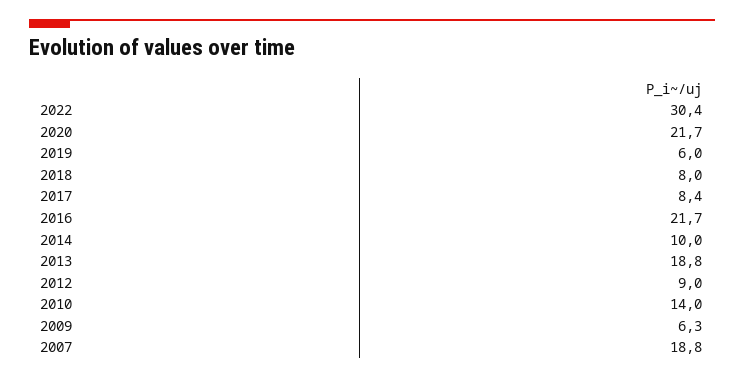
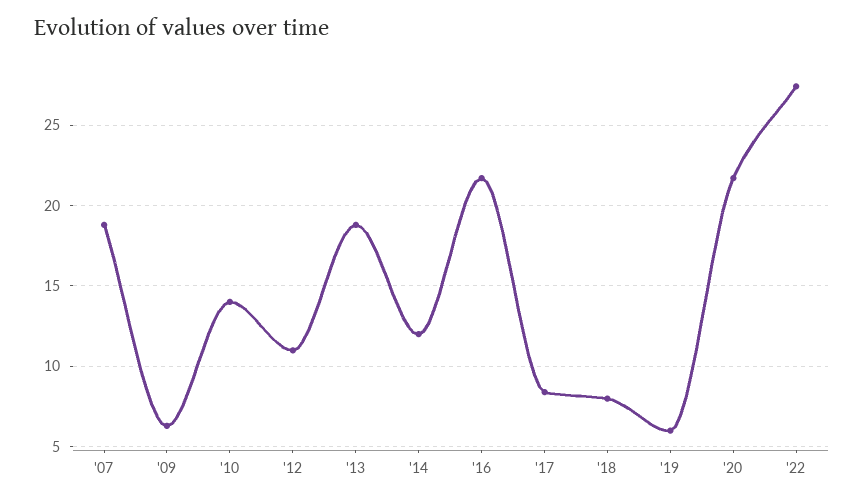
2022: 30.4 -> 27.5
2014: 10 -> 12
2012: 9 -> 11

